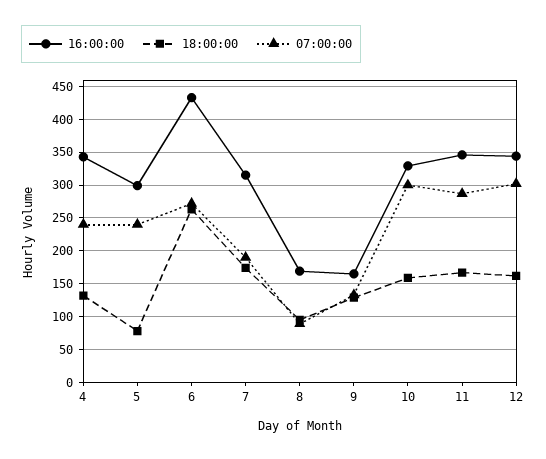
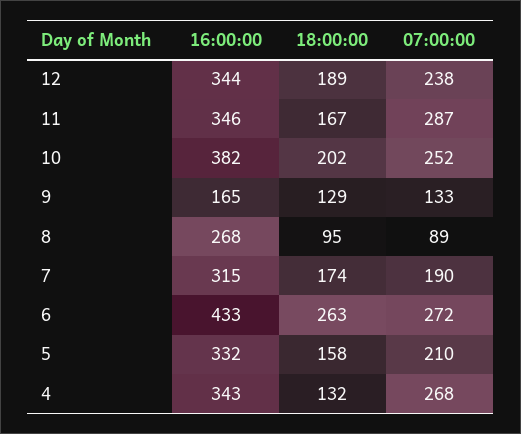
07:00:00, 4: 240 -> 268
16:00:00, 5: 300 -> 332
18:00:00, 5: 80 -> 158
07:00:00, 5: 240 -> 210
16:00:00, 8: 170 -> 268
16:00:00, 10: 330 -> 382
18:00:00, 10: 160 -> 202
07:00:00, 10: 300 -> 252
18:00:00, 12: 160 -> 189
07:00:00, 12: 300 -> 238

